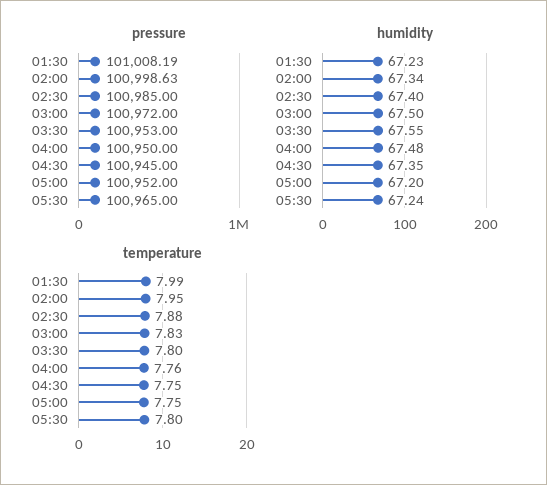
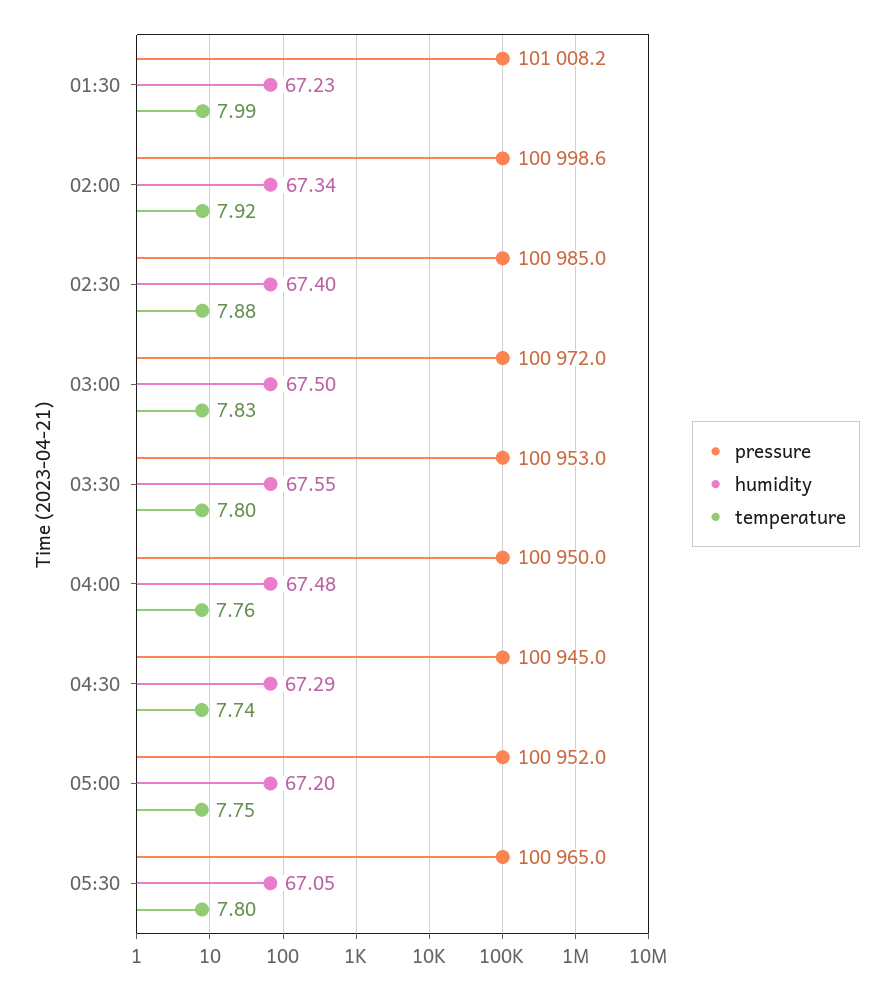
humidity, 04:30: 67.35 -> 67.29
humidity, 05:30: 67.24 -> 67.05
temperature, 02:00: 7.95 -> 7.92
temperature, 04:30: 7.75 -> 7.74

